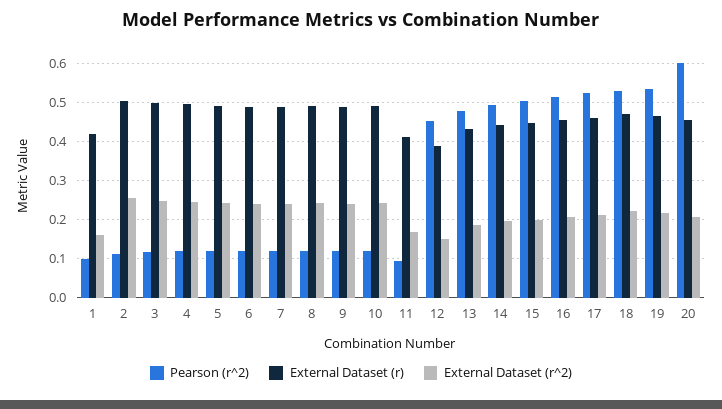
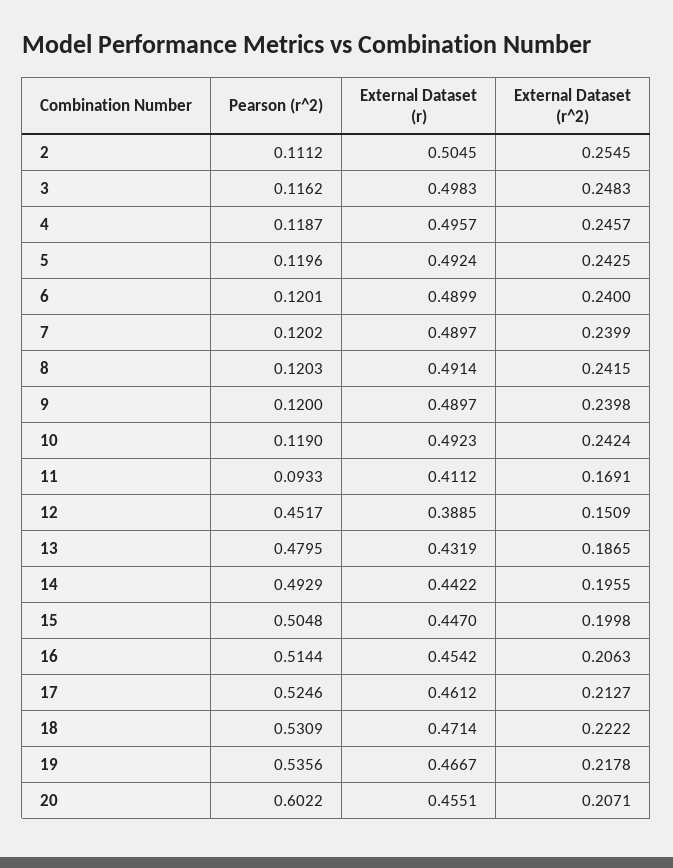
Pearson (r^2), 1: 0.1 -> none
External Dataset (r), 1: 0.42 -> none
External Dataset (r^2), 1: 0.16 -> none

